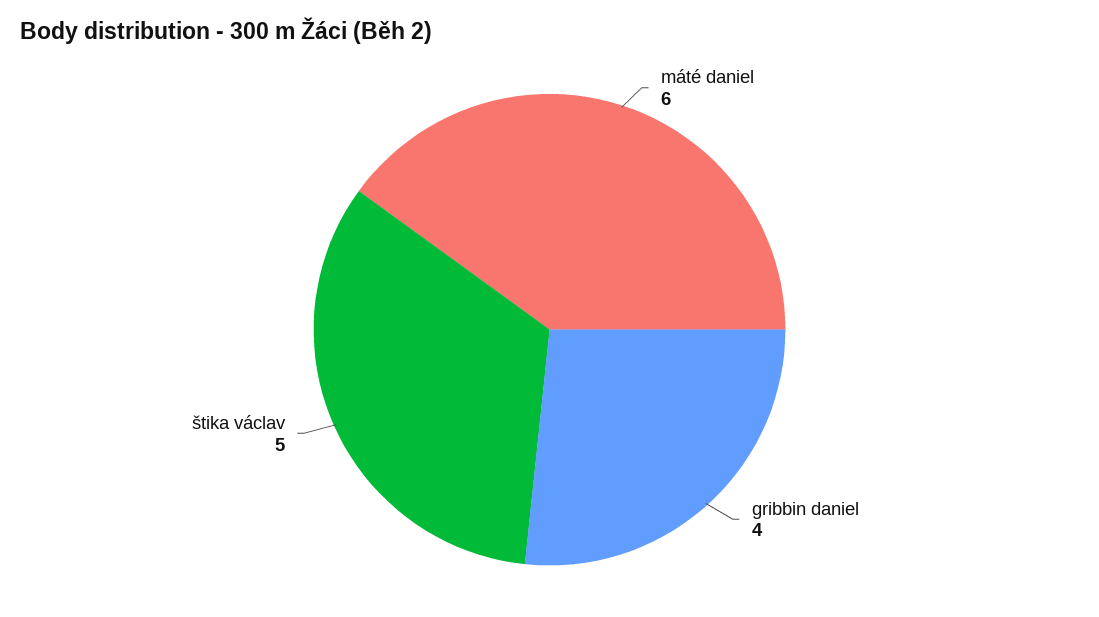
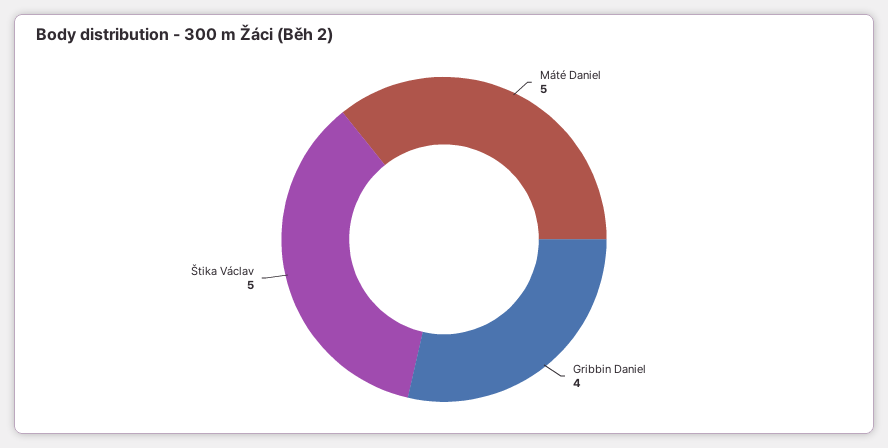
máté daniel: 6 -> 5

